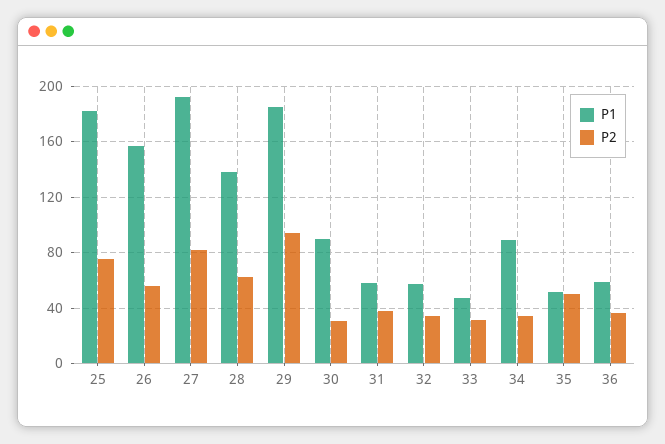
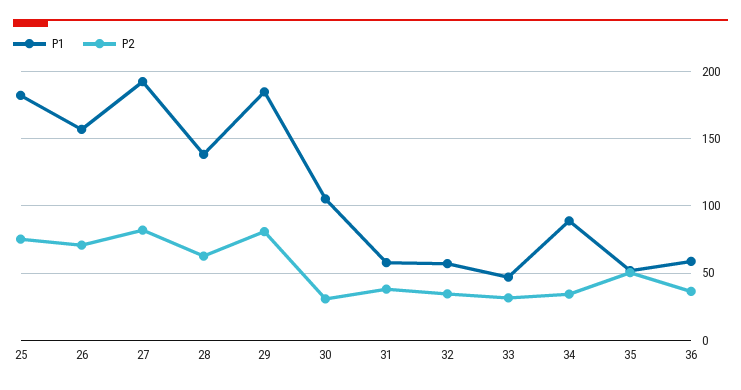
P2, 26: 55 -> 70
P2, 29: 95 -> 80
P1, 30: 90 -> 105

